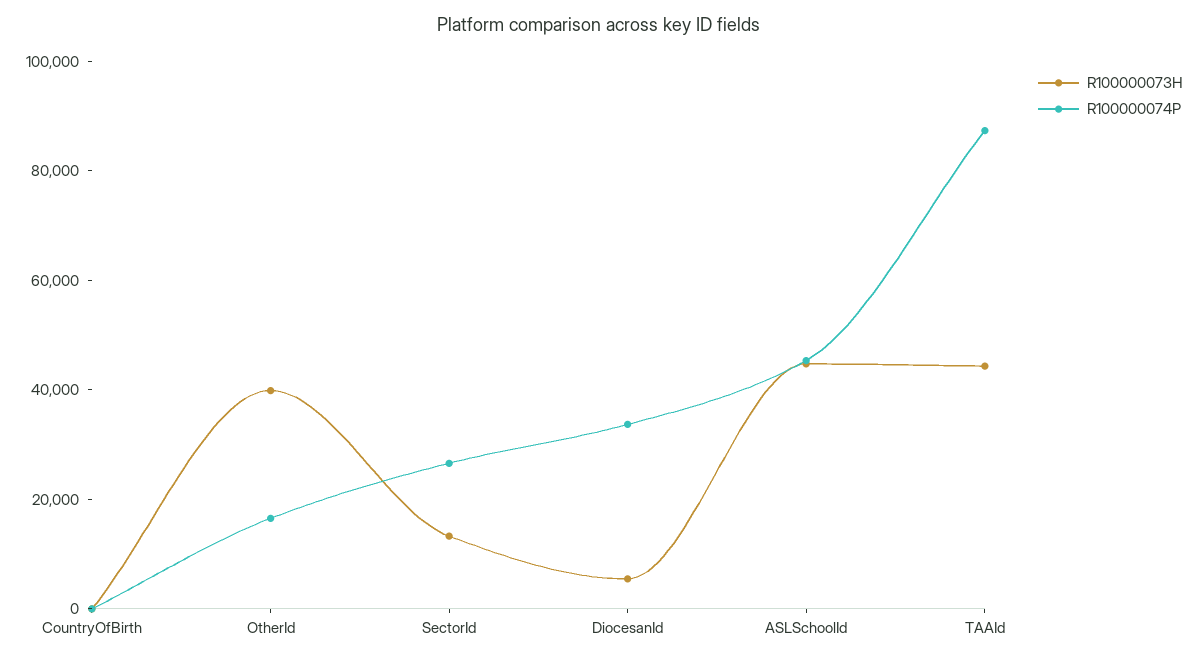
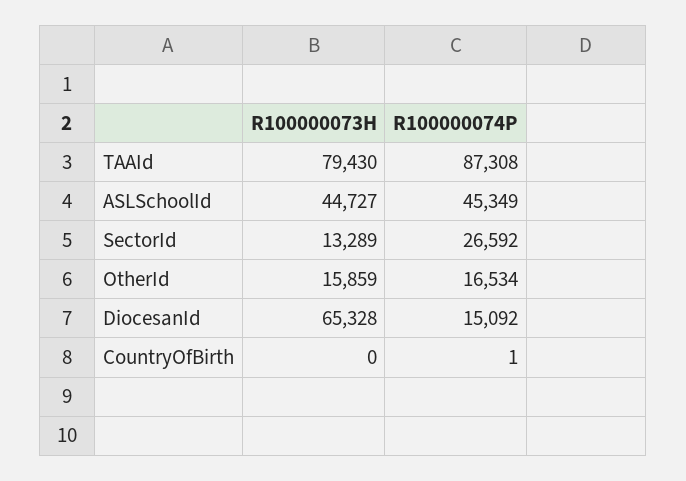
R100000073H, OtherId: 40000 -> 15859
R100000073H, DiocesanId: 5000 -> 65328
R100000074P, DiocesanId: 35000 -> 15092
R100000073H, TAAId: 45000 -> 79430

